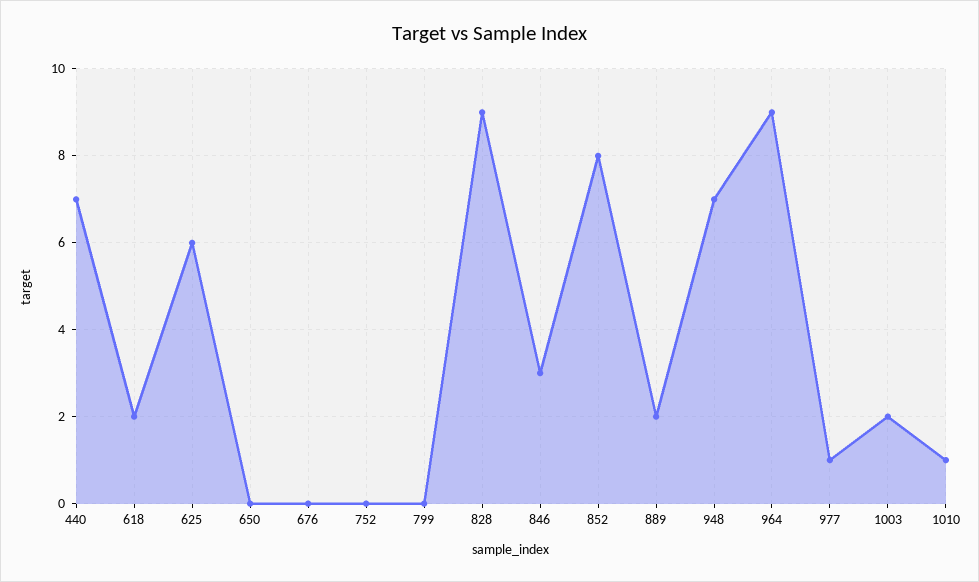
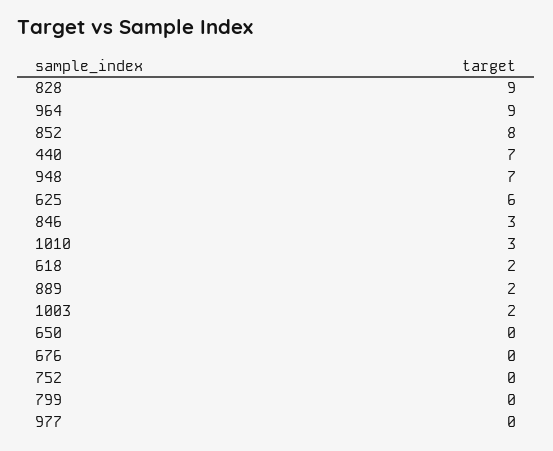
977: 1 -> 0
1010: 1 -> 3

